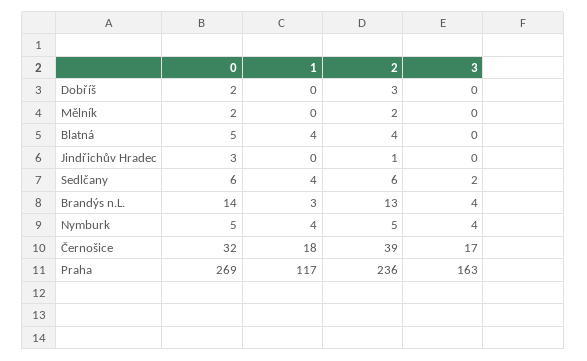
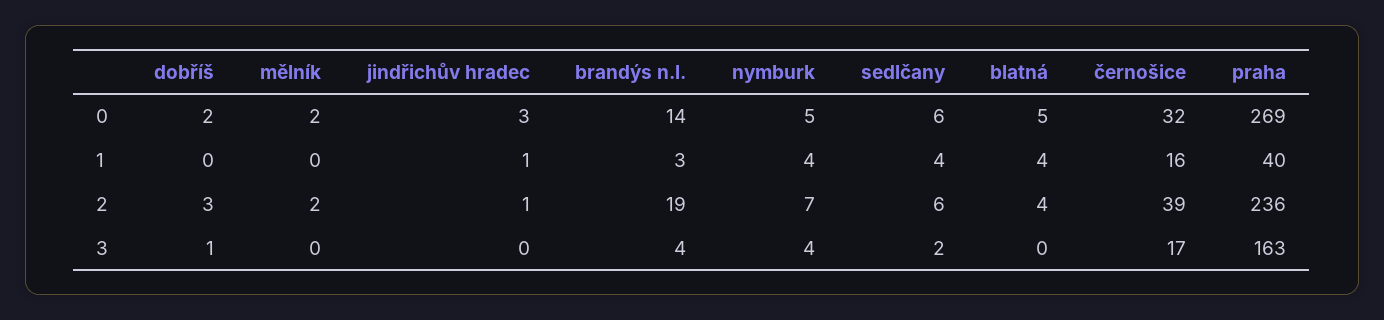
3, Dobříš: 0 -> 1
1, Jindřichův Hradec: 0 -> 1
2, Brandýs n.L.: 13 -> 19
2, Nymburk: 5 -> 7
1, Černošice: 18 -> 16
1, Praha: 117 -> 40

